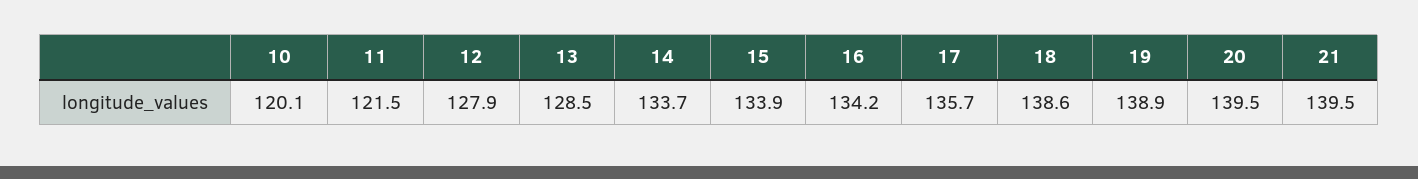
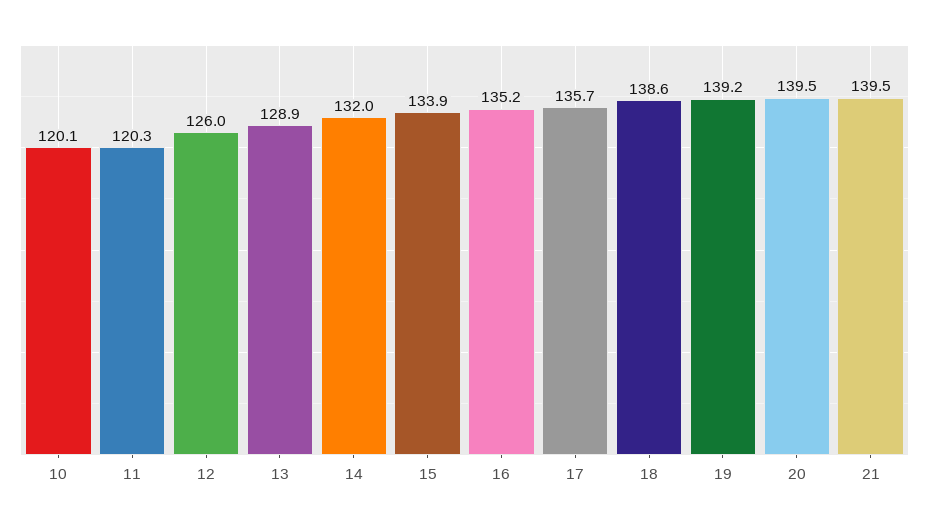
11: 121.5 -> 120.3
12: 127.9 -> 126
13: 128.5 -> 128.9
14: 133.7 -> 132
16: 134.2 -> 135.2
19: 138.9 -> 139.2

